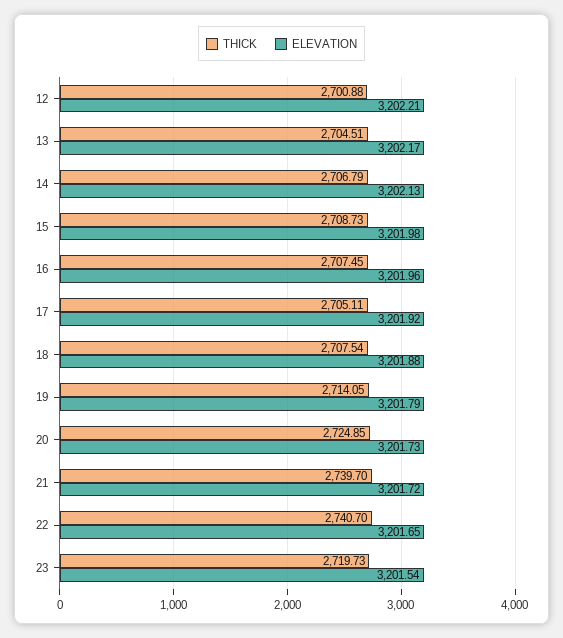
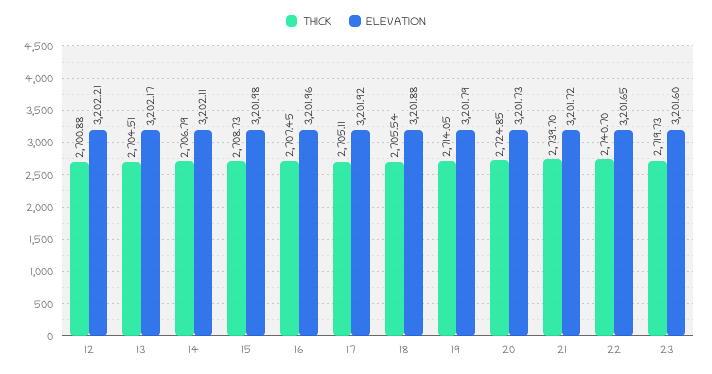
ELEVATION, 14: 3202.13 -> 3202.11
THICK, 18: 2707.54 -> 2705.54
ELEVATION, 23: 3201.54 -> 3201.6

